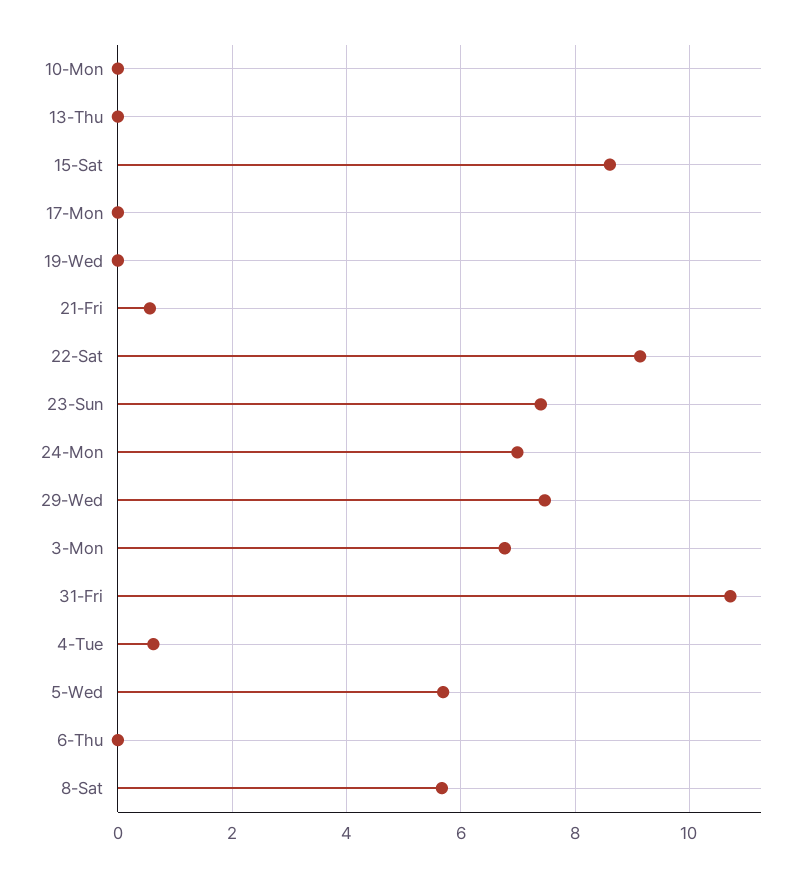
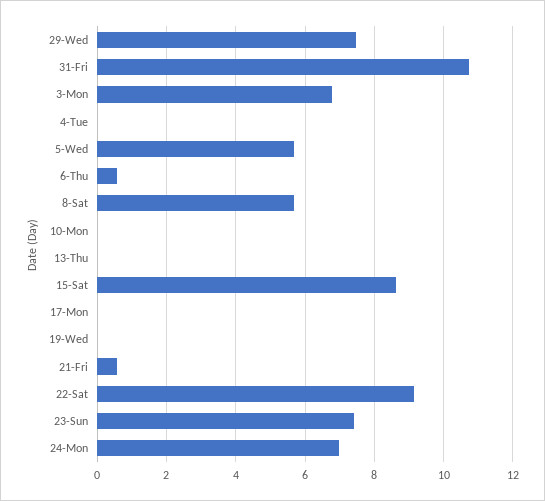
4-Tue: 0.6 -> 0
6-Thu: 0 -> 0.6

